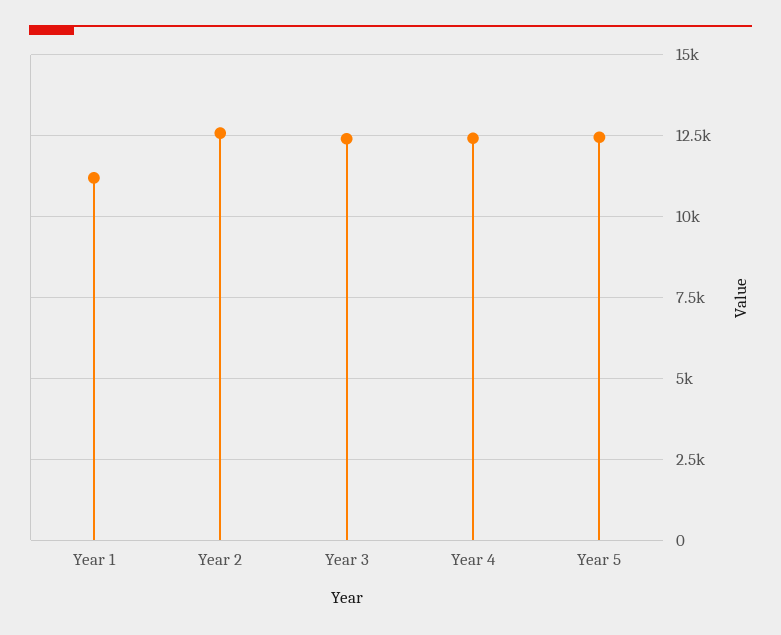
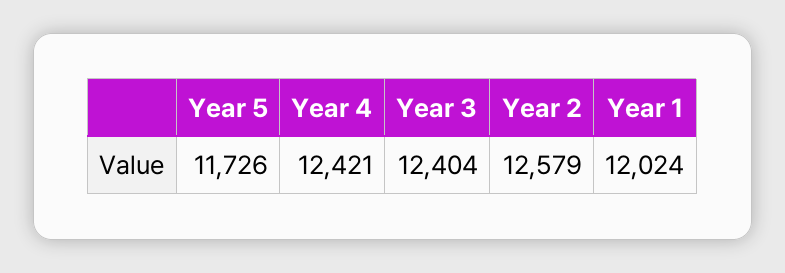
Year 1: 11250 -> 12024
Year 5: 12500 -> 11726

